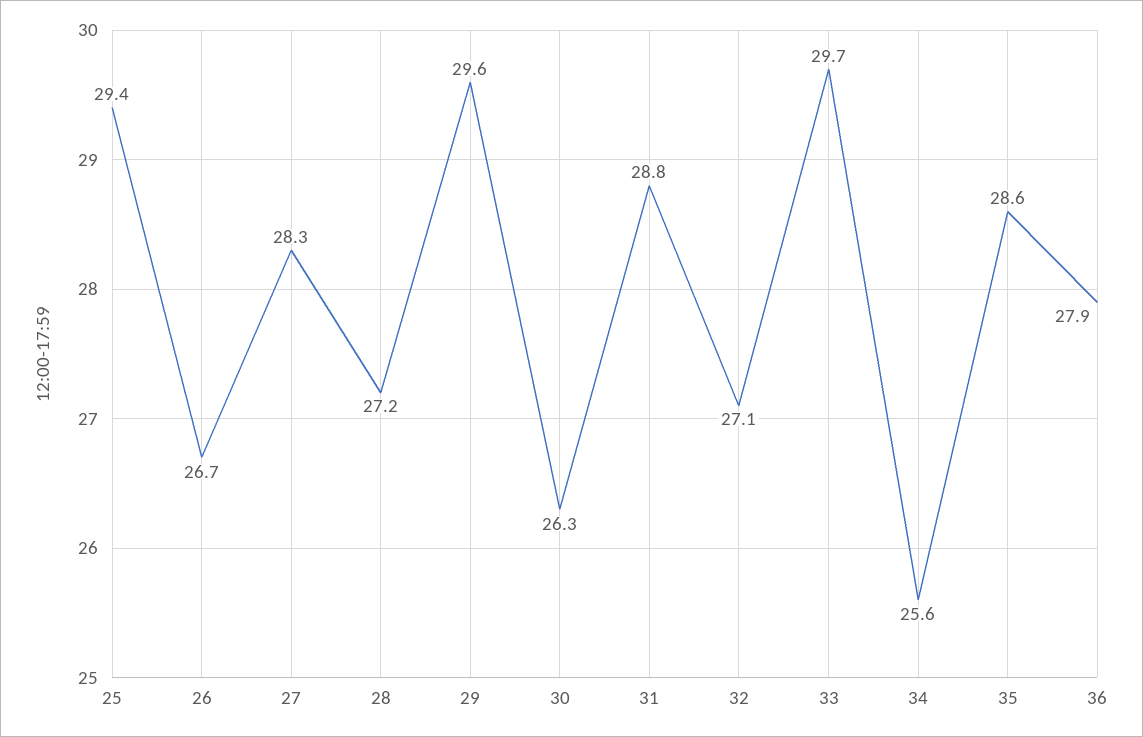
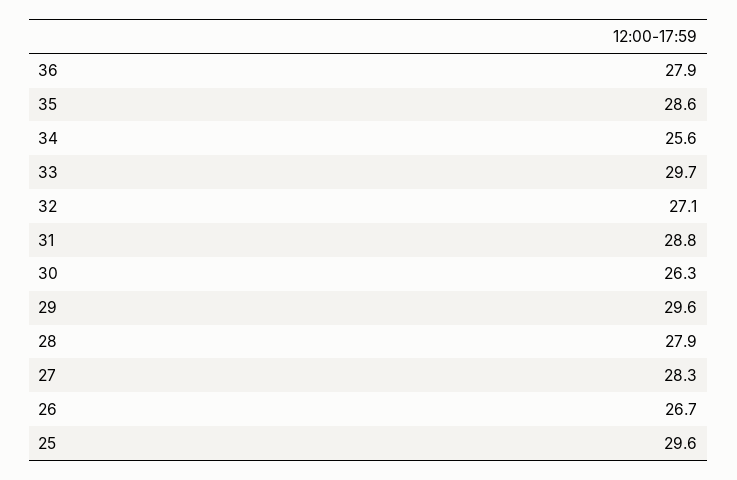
25: 29.4 -> 29.6
28: 27.2 -> 27.9

